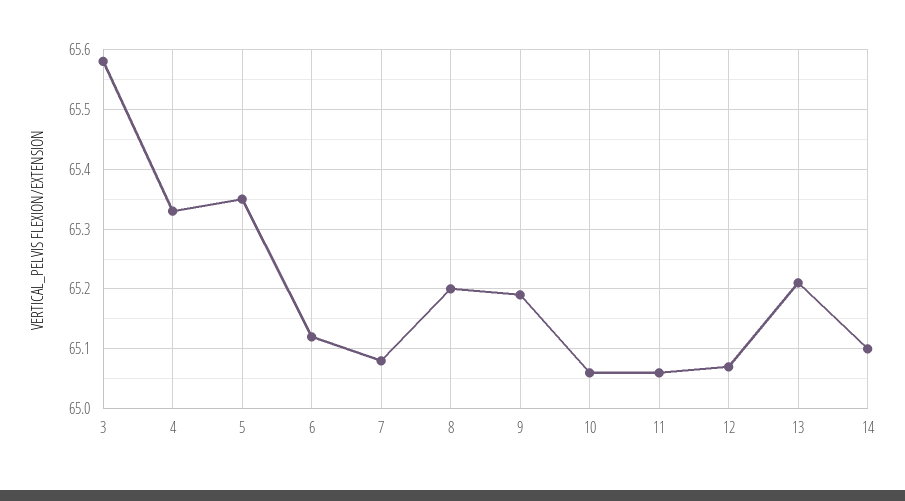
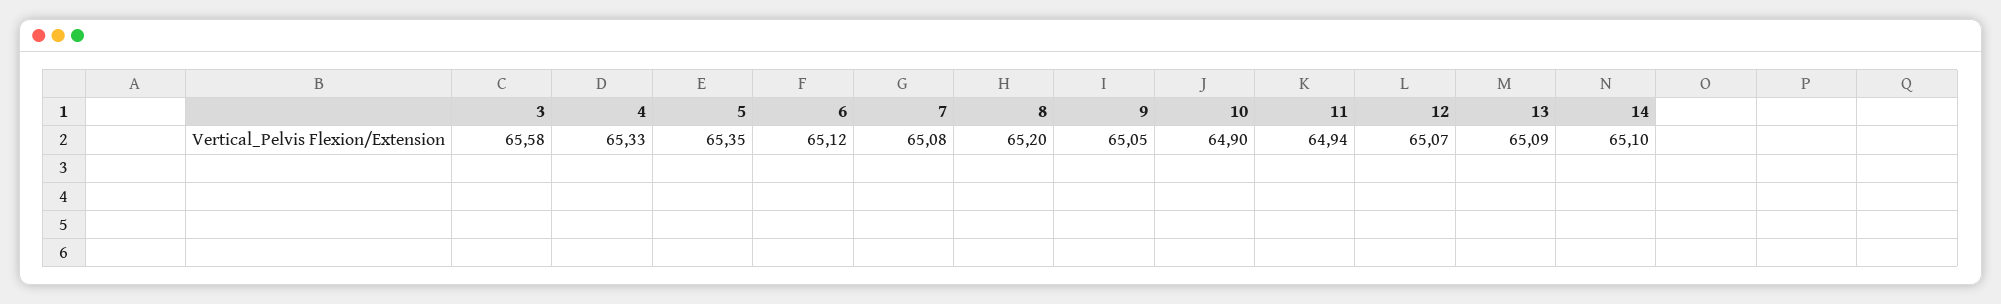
9: 65.2 -> 65.05
10: 65.05 -> 64.9
11: 65.05 -> 64.94
13: 65.2 -> 65.09

